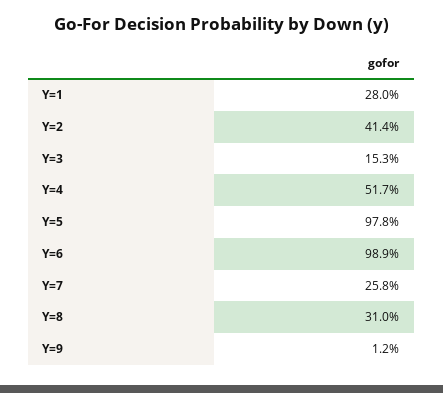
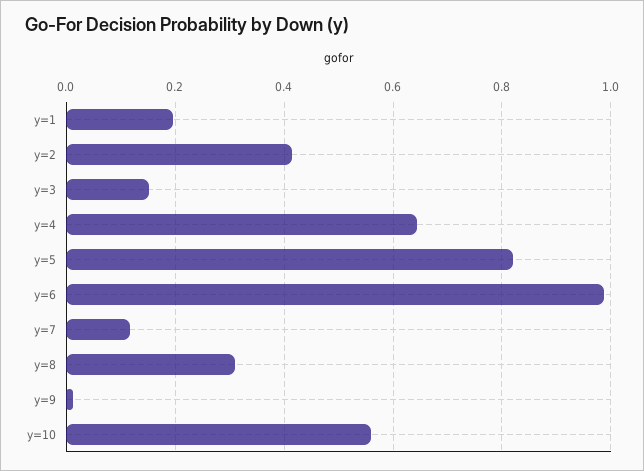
Y=1: 0.28 -> 0.2
Y=4: 0.517 -> 0.64
Y=5: 0.978 -> 0.82
Y=7: 0.258 -> 0.12
y=10: none -> 0.56

